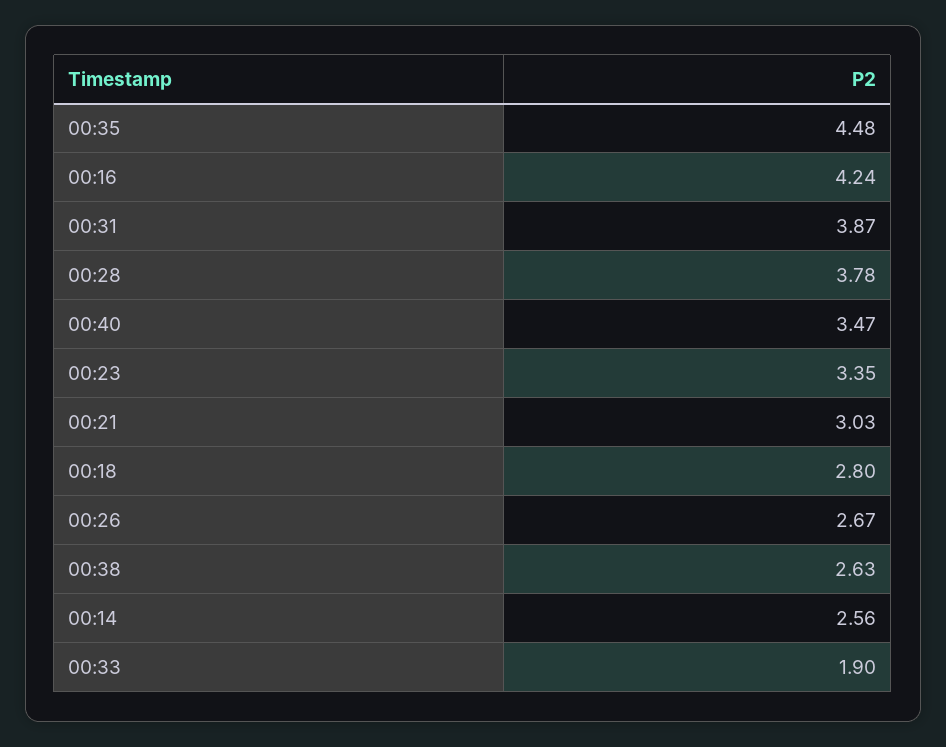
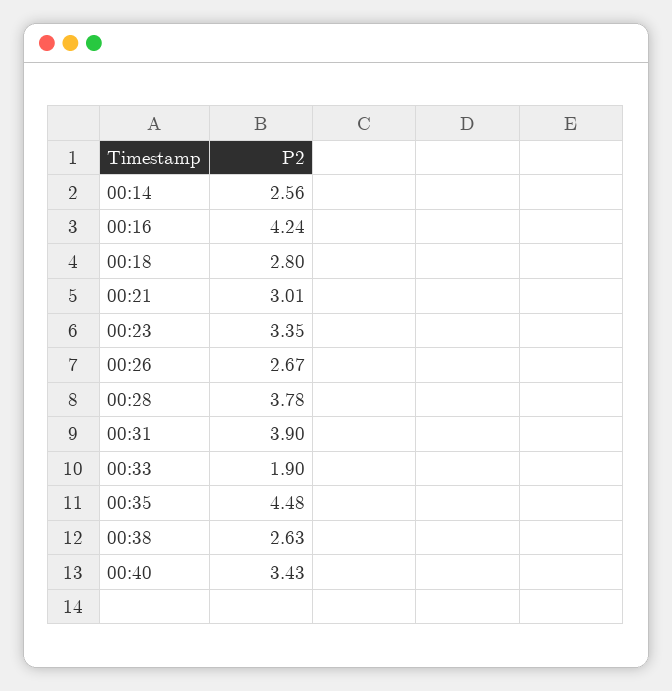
00:31: 3.87 -> 3.9
00:40: 3.47 -> 3.43
00:21: 3.03 -> 3.01

